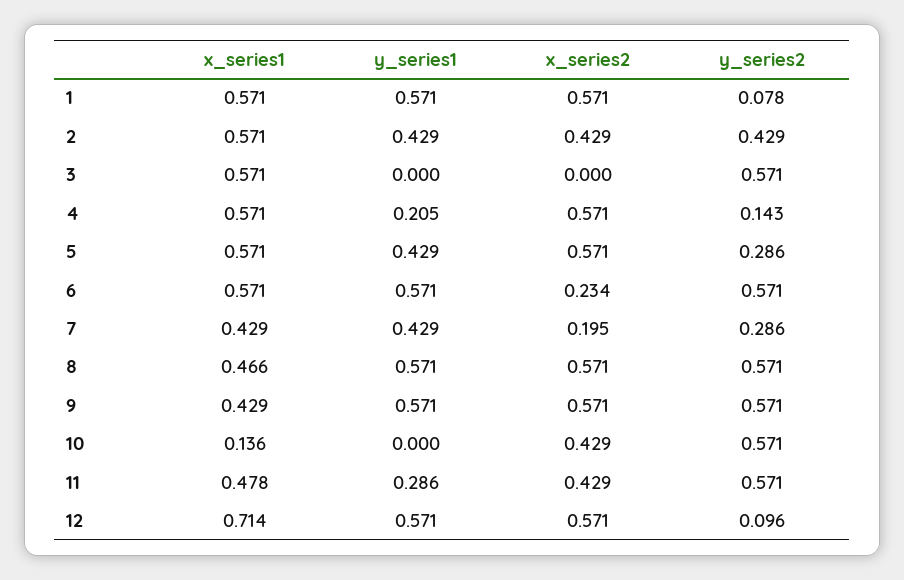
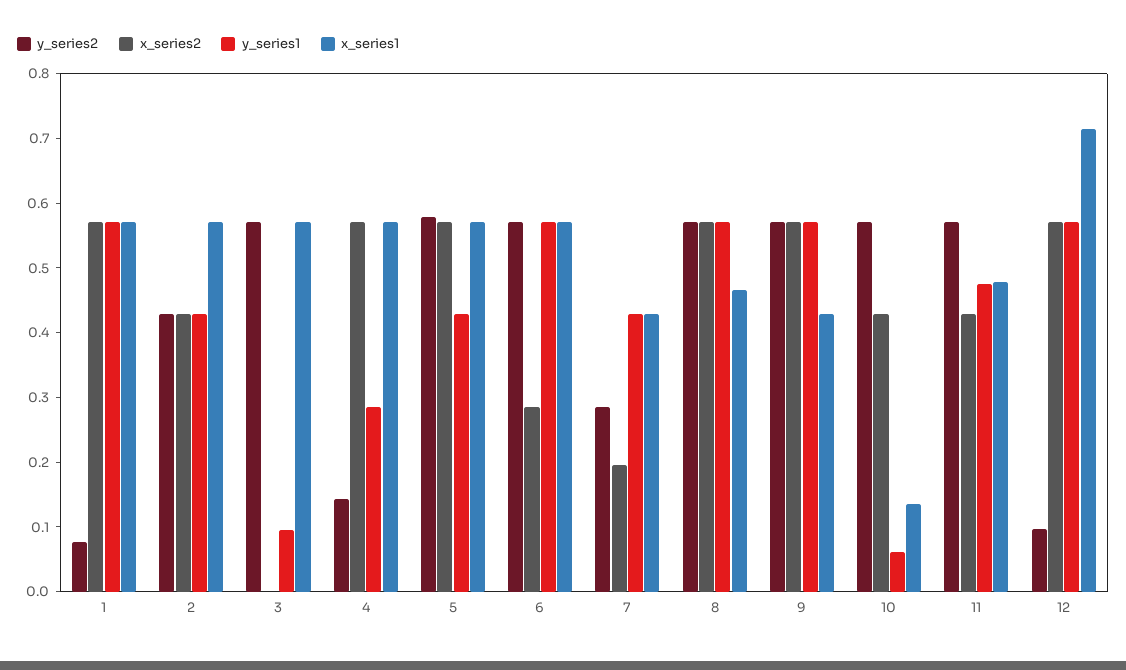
y_series1, 3: 0 -> 0.1
y_series1, 4: 0.205 -> 0.28
y_series2, 5: 0.286 -> 0.58
x_series2, 6: 0.234 -> 0.28
y_series1, 10: 0 -> 0.06
y_series1, 11: 0.286 -> 0.48

